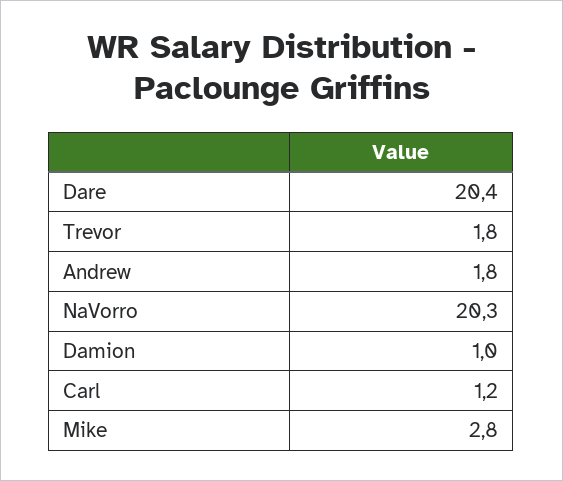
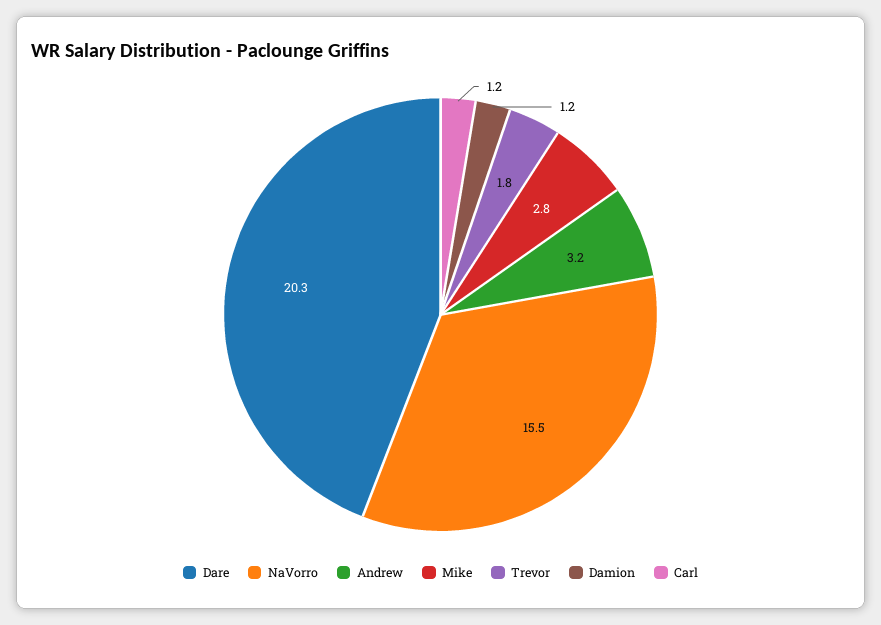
Dare: 20.4 -> 20.3
Andrew: 1.8 -> 3.2
NaVorro: 20.3 -> 15.5
Damion: 1 -> 1.2

